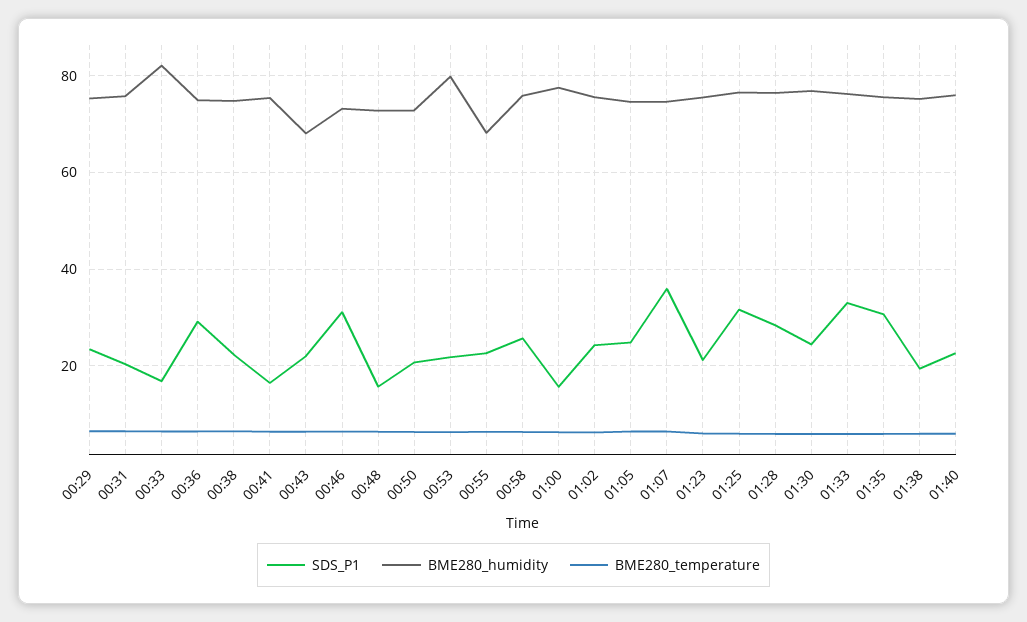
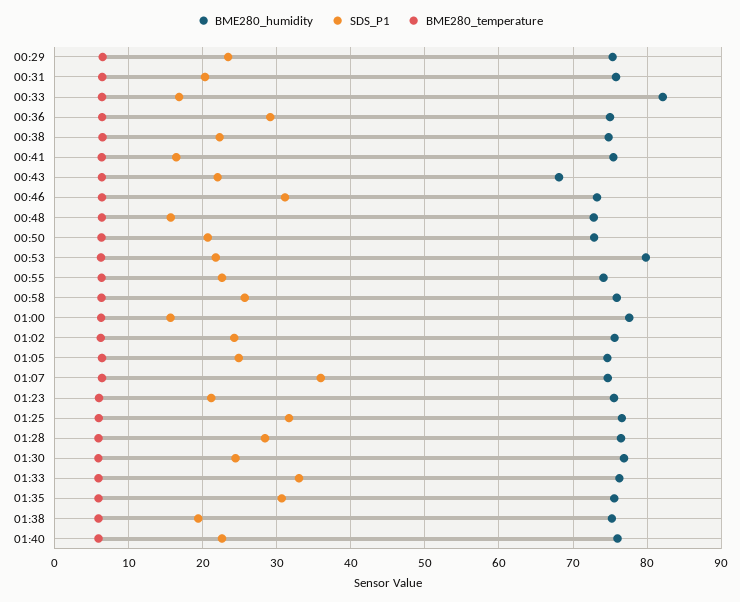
BME280_humidity, 00:55: 68 -> 74

